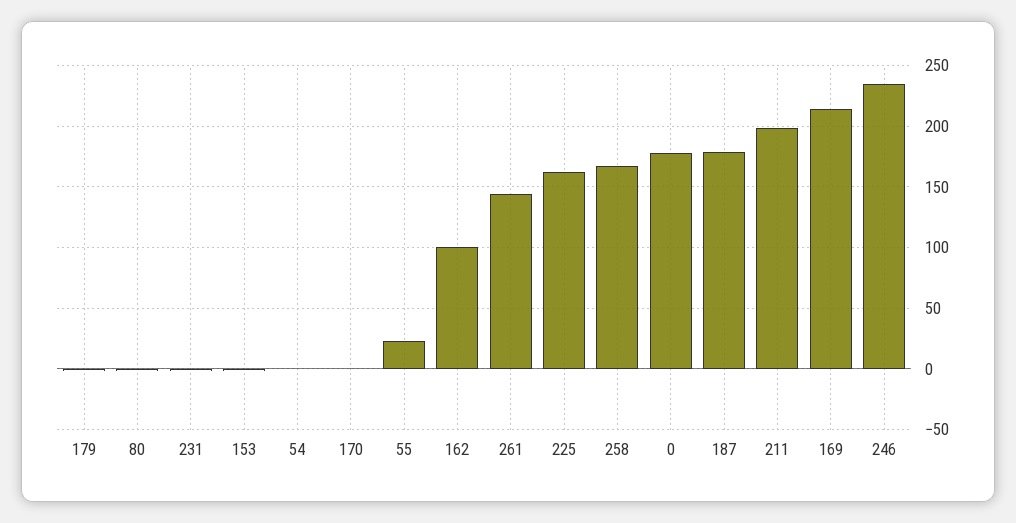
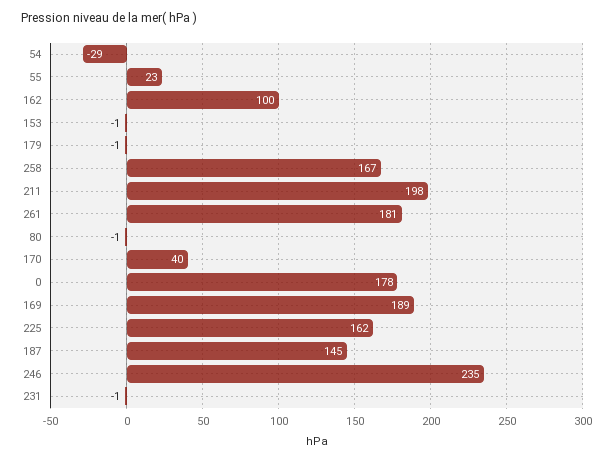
54: 0 -> -29
170: 0 -> 40
261: 145 -> 181
187: 180 -> 145
169: 215 -> 189

